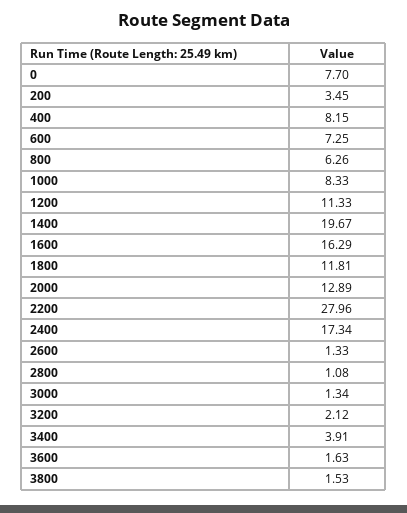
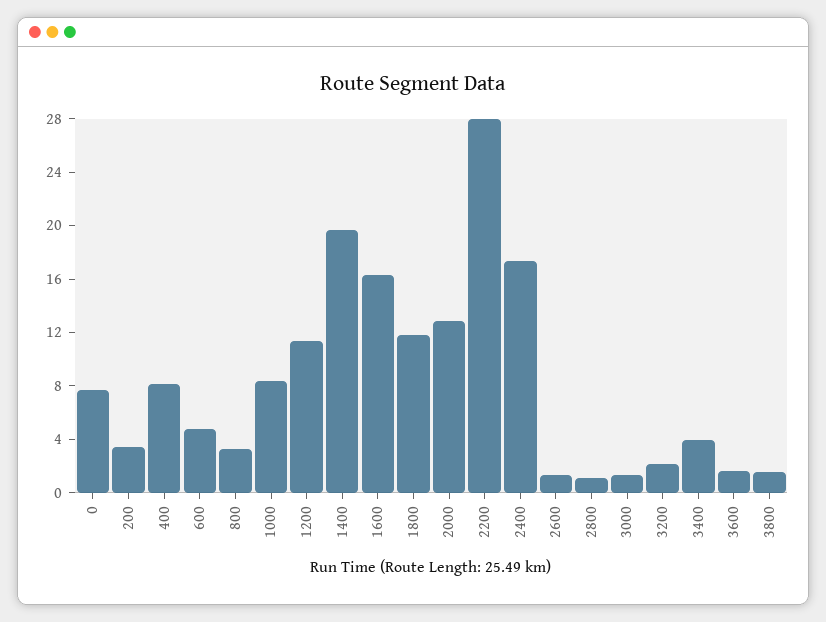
600: 7.25 -> 5
800: 6.26 -> 3

